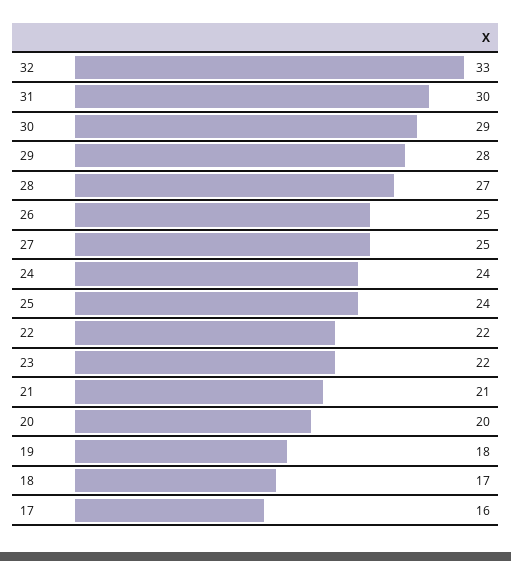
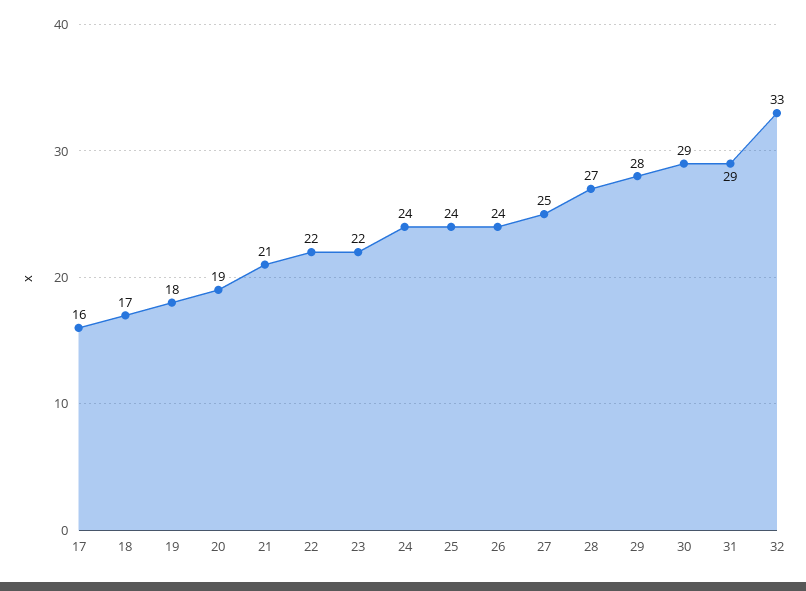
31: 30 -> 29
26: 25 -> 24
20: 20 -> 19

